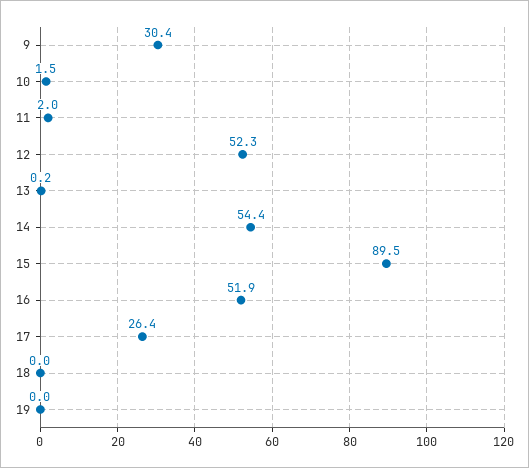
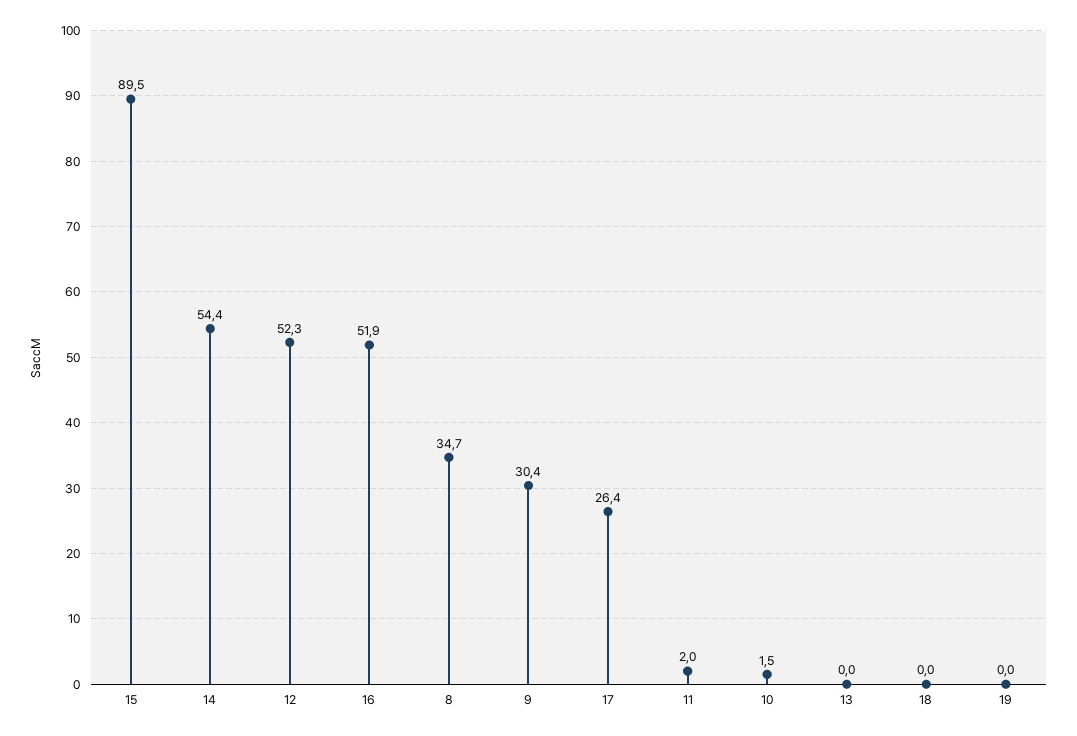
13: 0.2 -> 0
8: none -> 34.7

